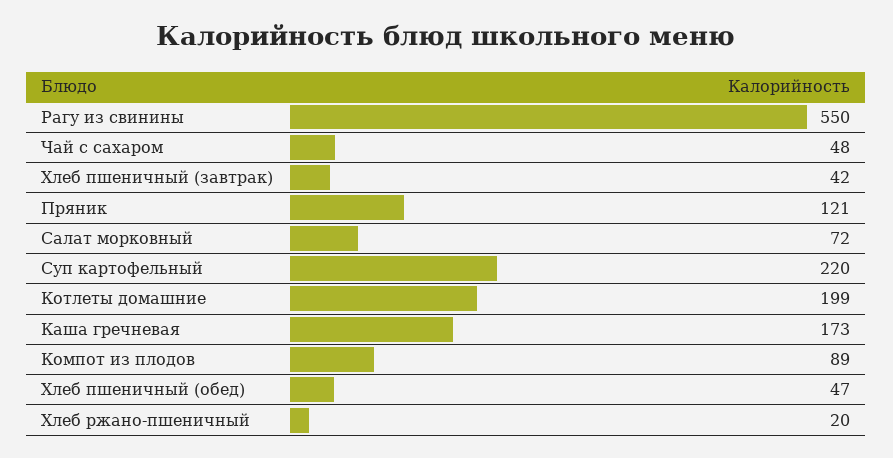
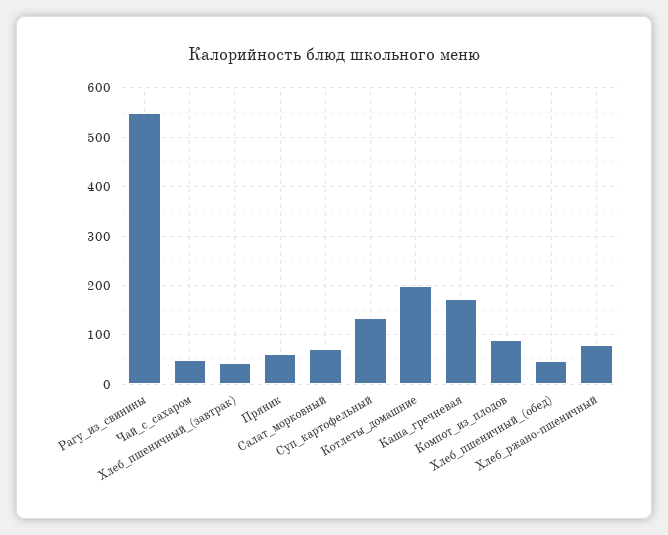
Пряник: 121 -> 60
Суп картофельный: 220 -> 140
Хлеб ржано-пшеничный: 20 -> 80

